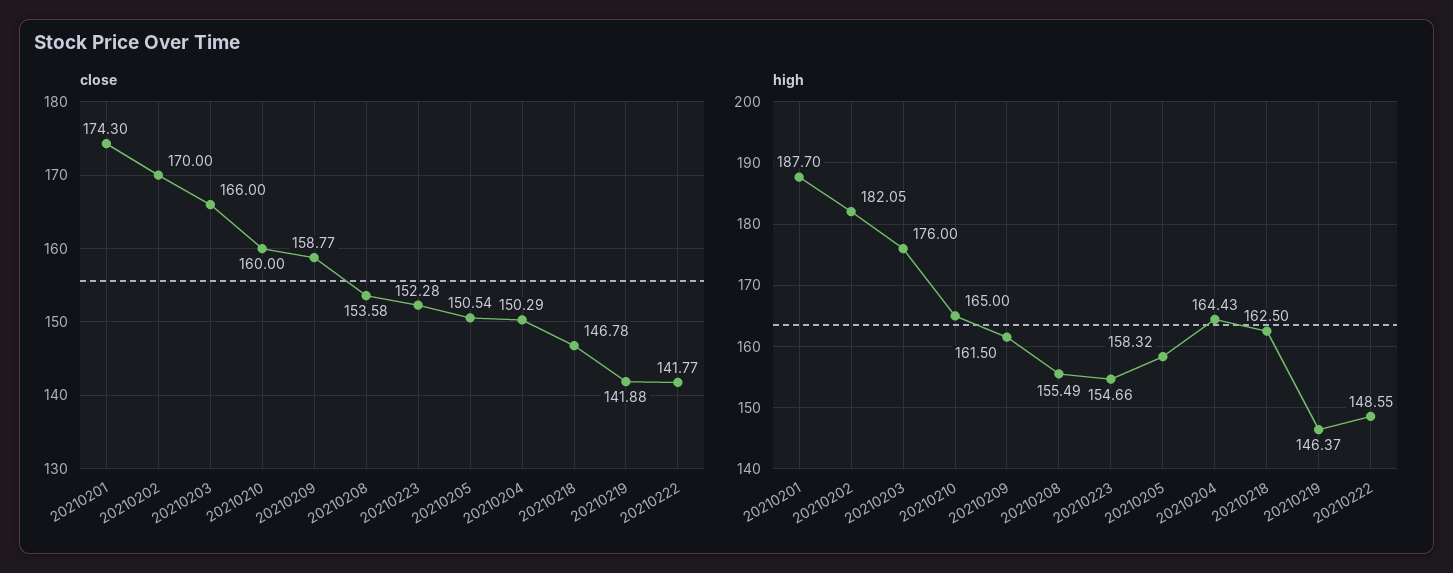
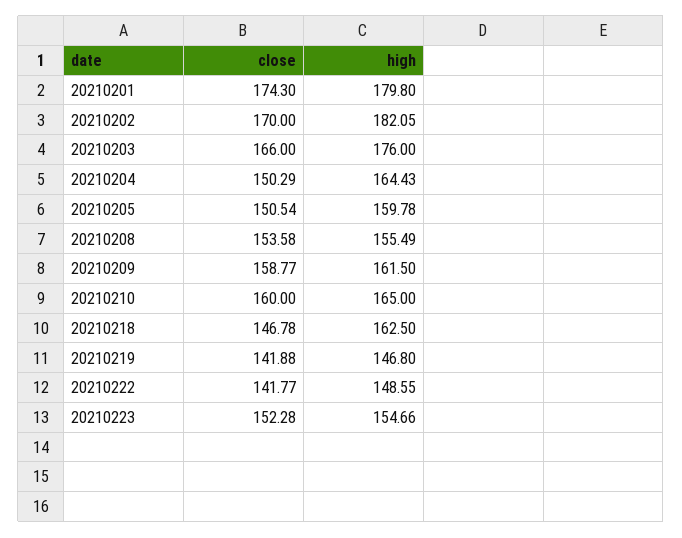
high, 20210201: 187.7 -> 179.8
high, 20210205: 158.32 -> 159.78
high, 20210219: 146.37 -> 146.8

